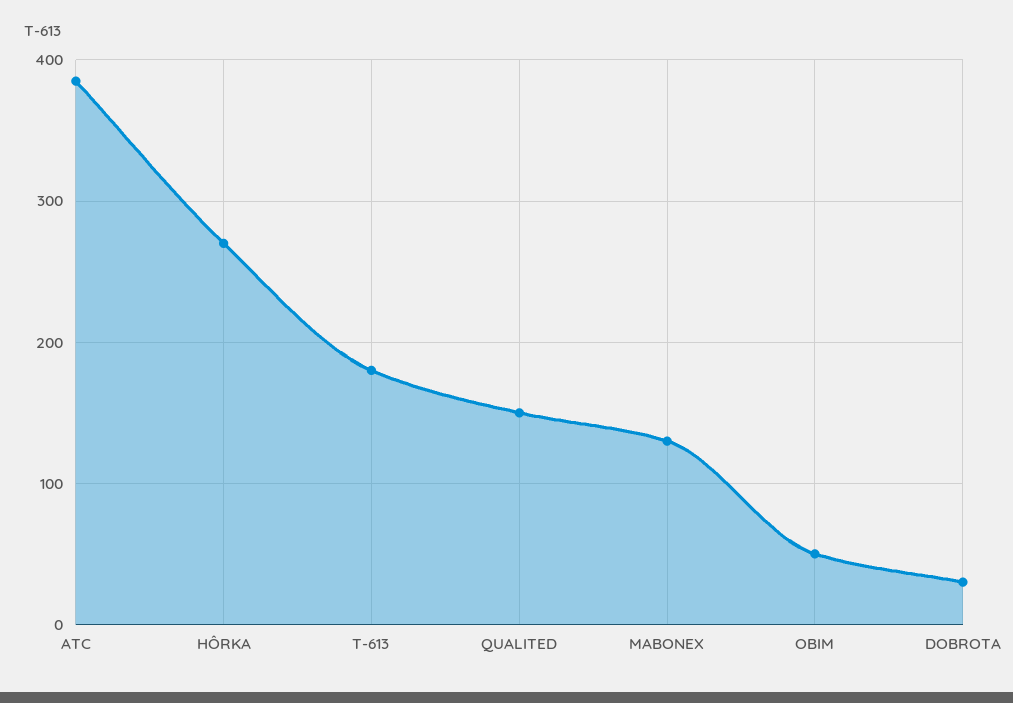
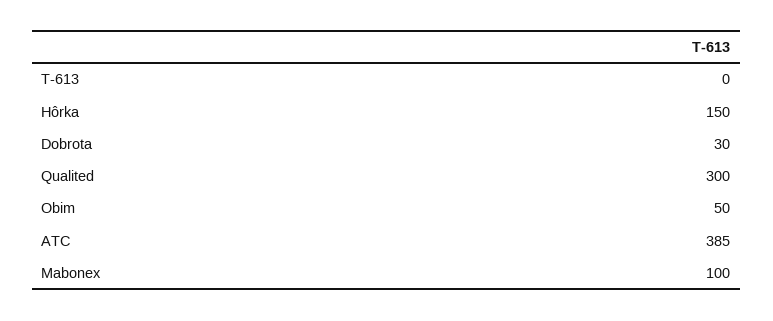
HÔRKA: 270 -> 150
T-613: 180 -> 0
QUALITED: 150 -> 300
MABONEX: 130 -> 100

